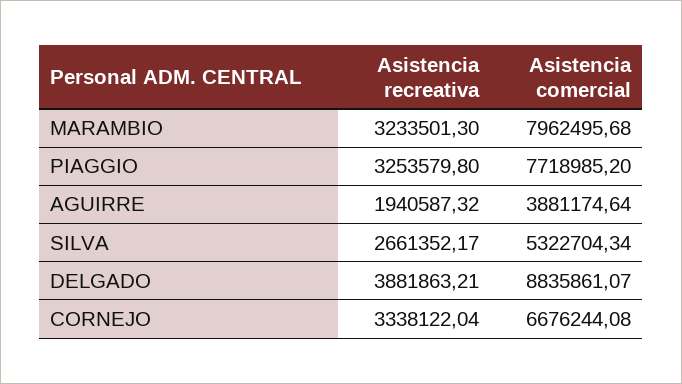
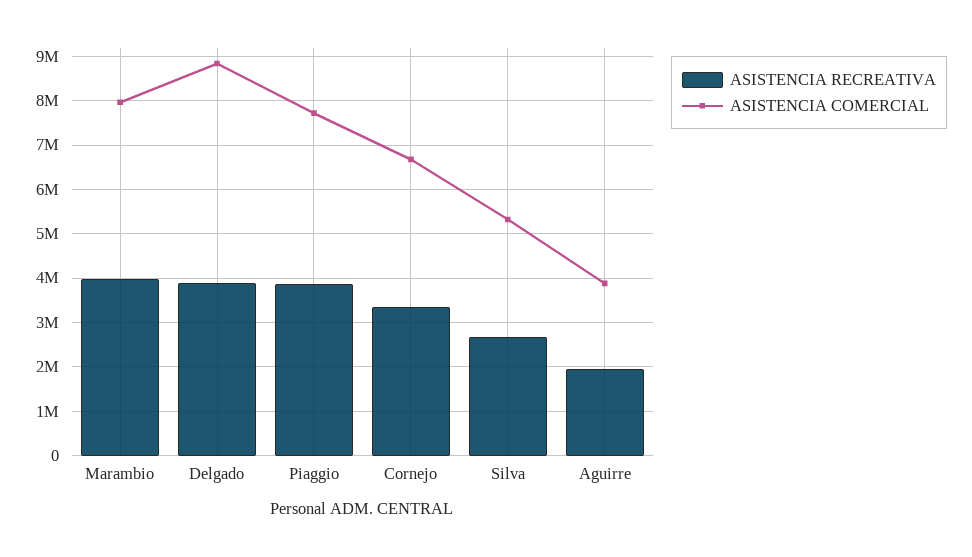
Asistencia recreativa, MARAMBIO: 3233501.3 -> 4000000
Asistencia recreativa, PIAGGIO: 3253579.8 -> 3800000

